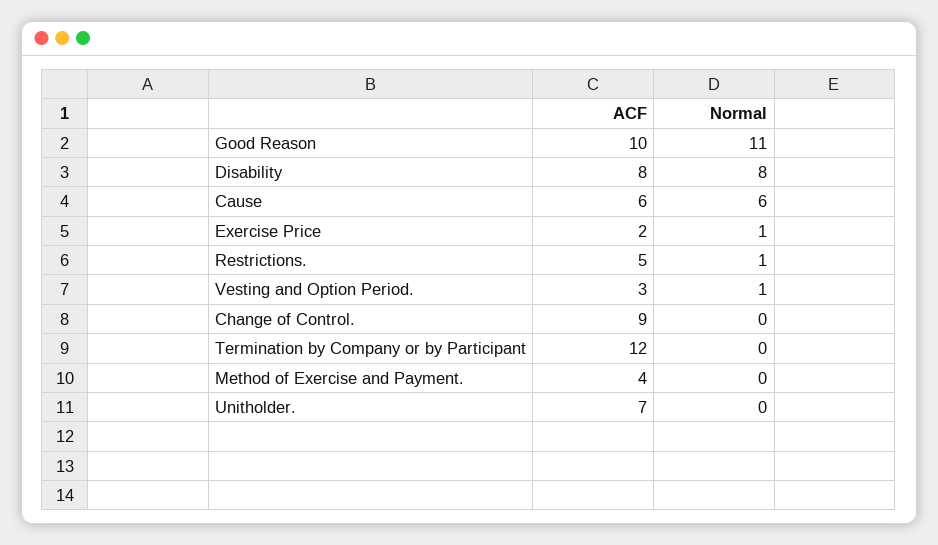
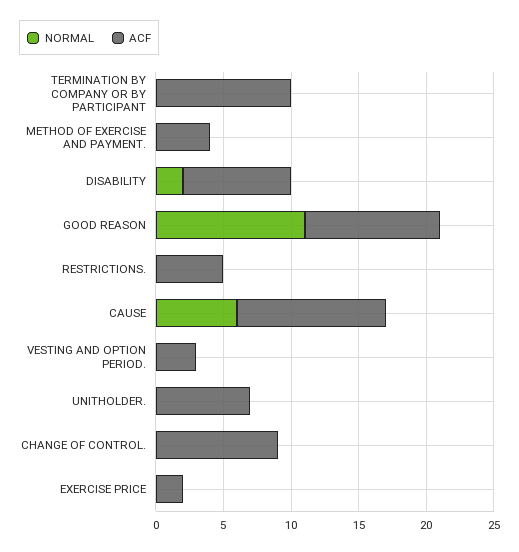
Normal, Disability: 8 -> 2
ACF, Cause: 6 -> 11
Normal, Exercise Price: 1 -> 0
Normal, Restrictions.: 1 -> 0
Normal, Vesting and Option Period.: 1 -> 0
ACF, Termination by Company or by Participant: 12 -> 10

